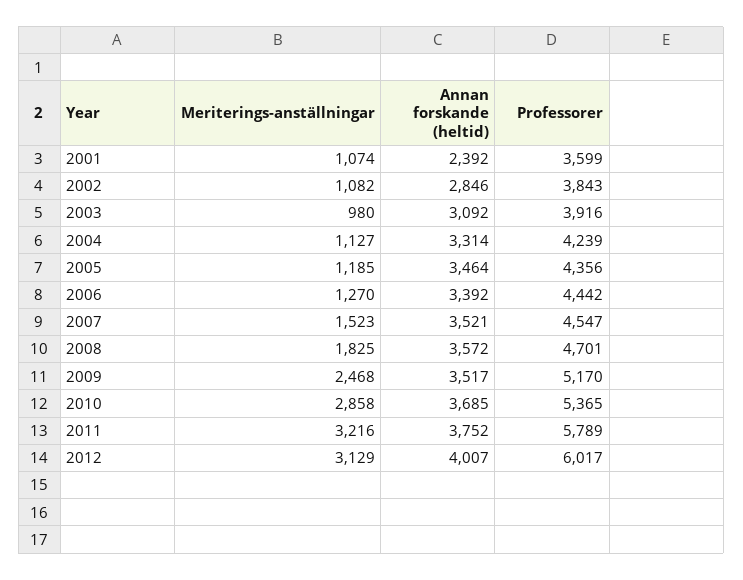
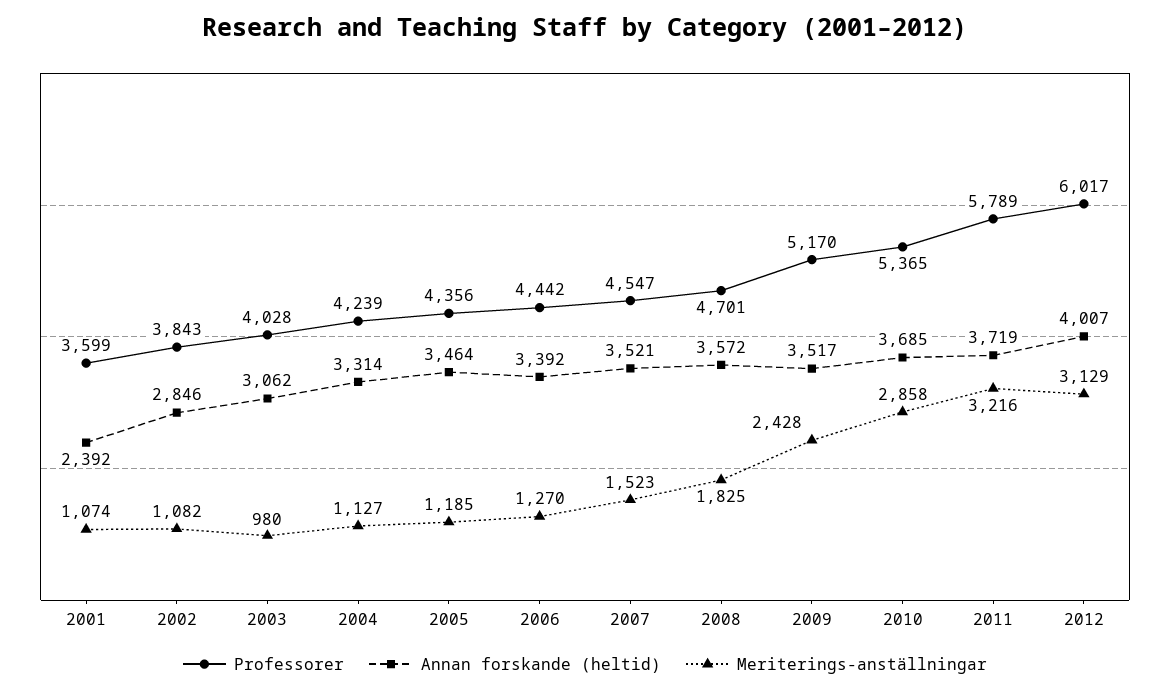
Annan forskande (heltid), 2003: 3092 -> 3062
Professorer, 2003: 3916 -> 4028
Meriterings-anställningar, 2009: 2468 -> 2428
Annan forskande (heltid), 2011: 3752 -> 3719

